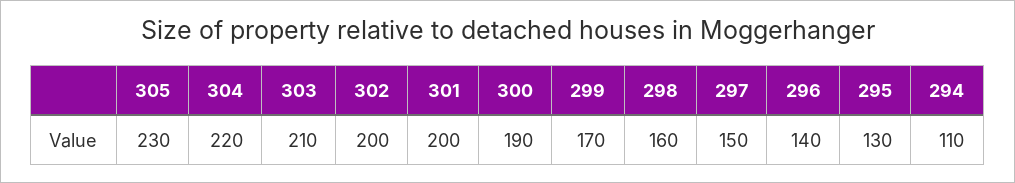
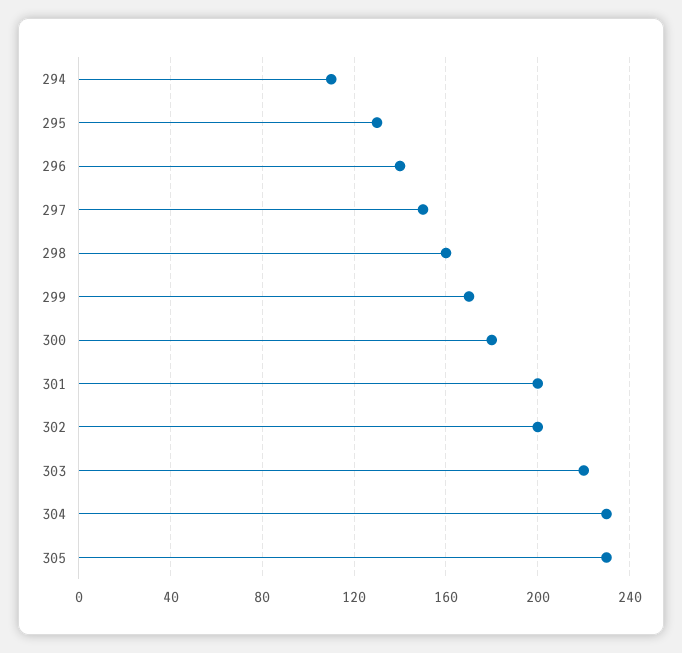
304: 220 -> 230
303: 210 -> 220
300: 190 -> 180

